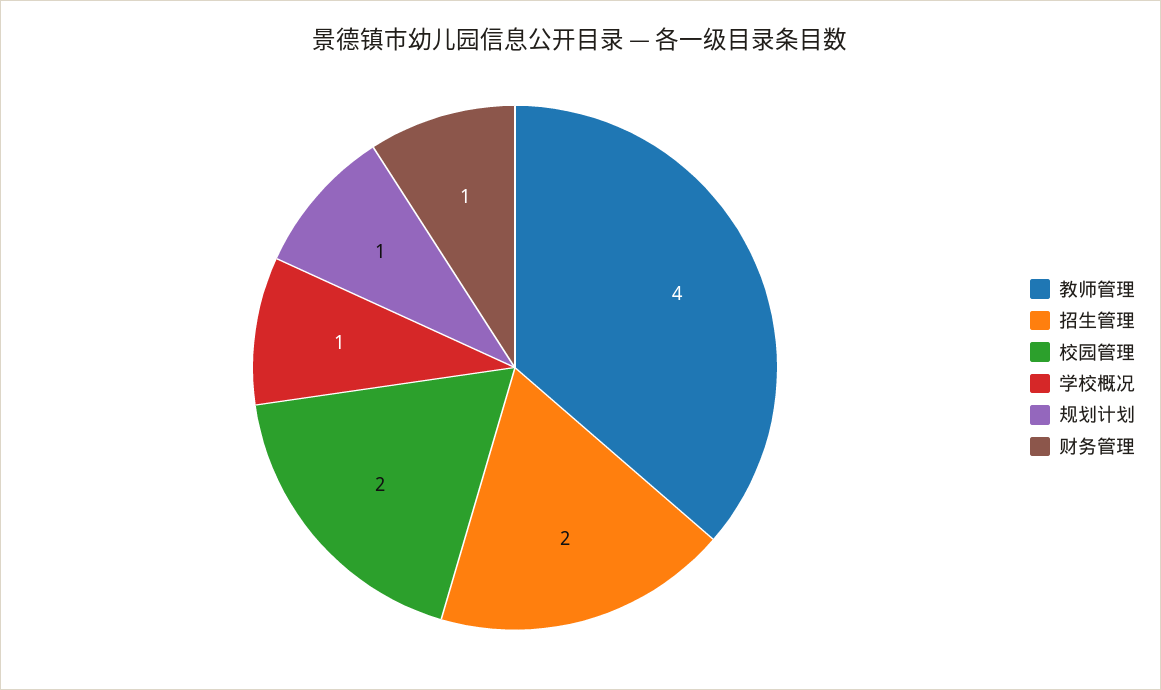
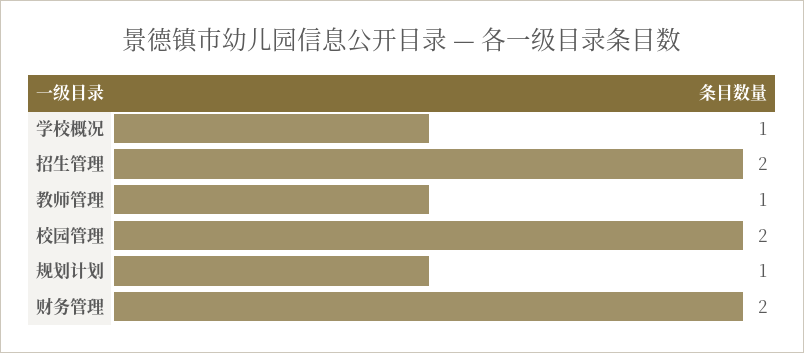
教师管理: 4 -> 1
财务管理: 1 -> 2

